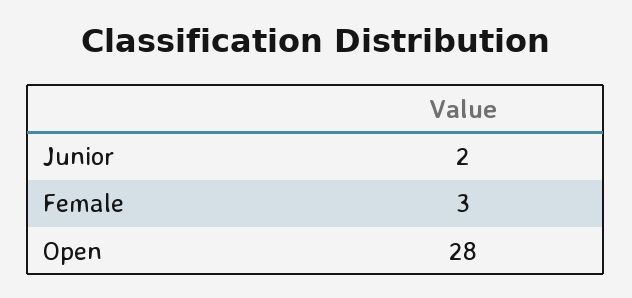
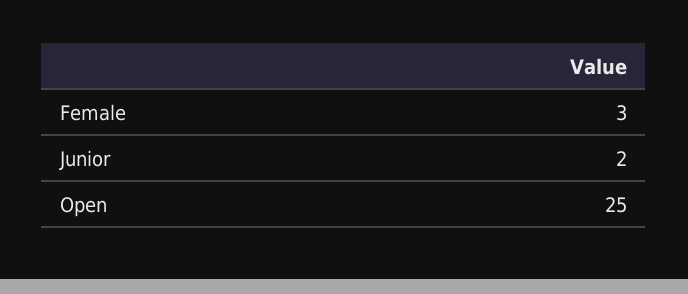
Open: 28 -> 25

